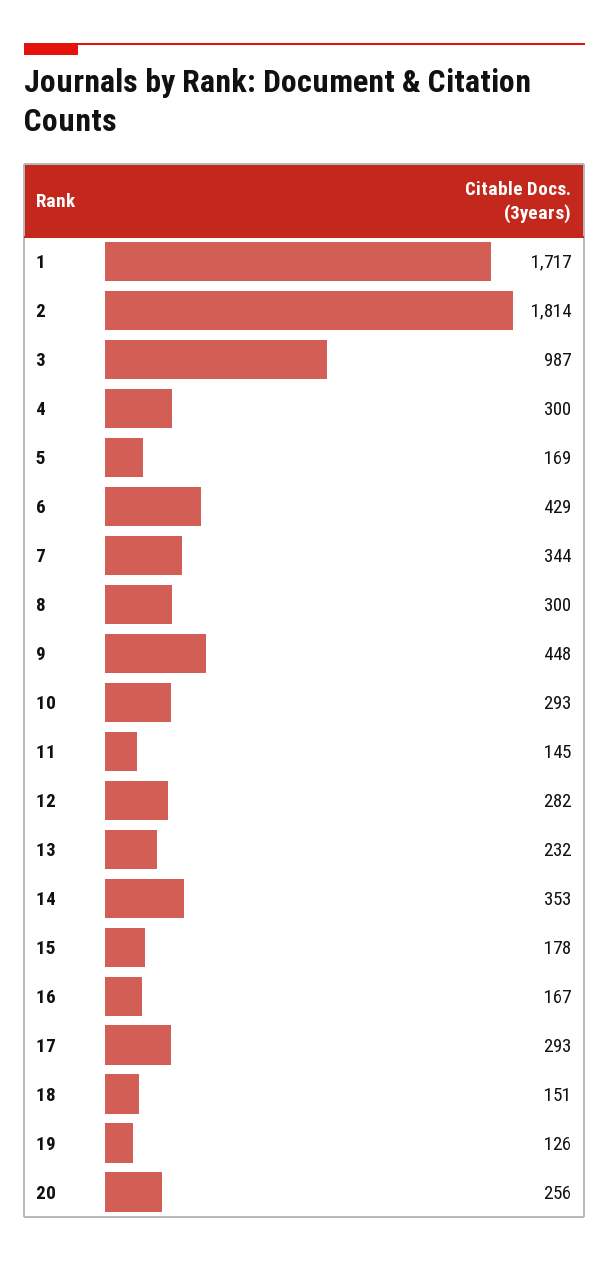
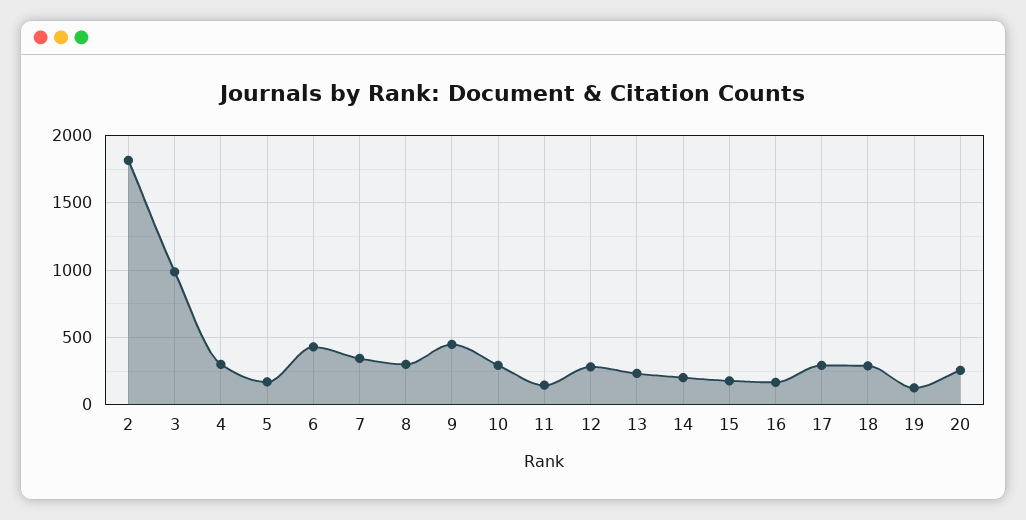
1: 1717 -> none
14: 353 -> 200
18: 151 -> 300

